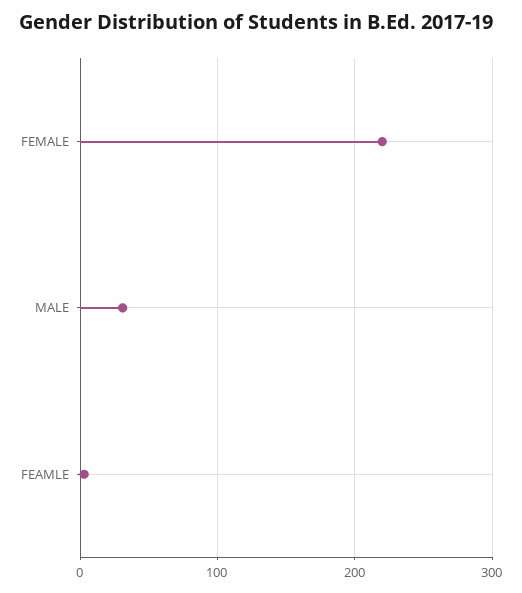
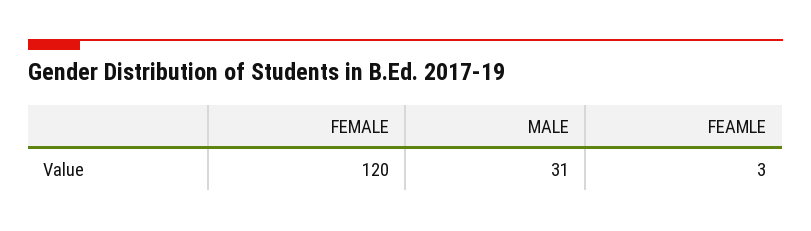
FEMALE: 220 -> 120

